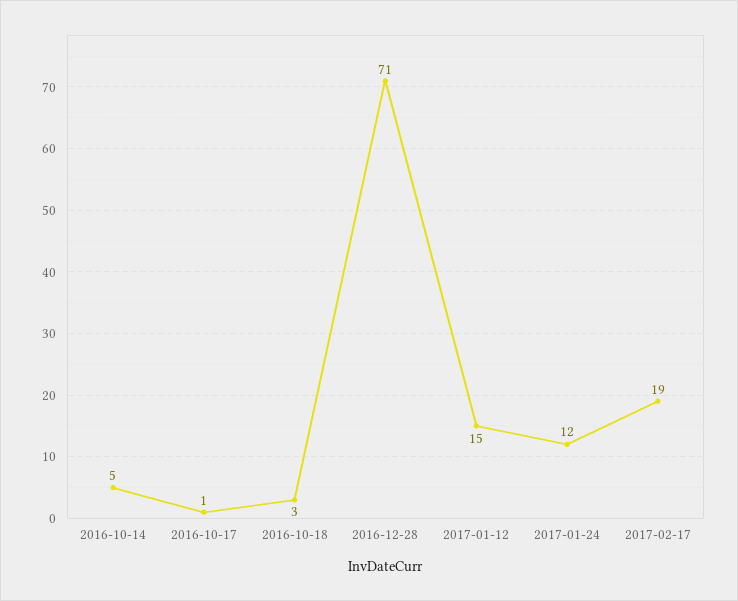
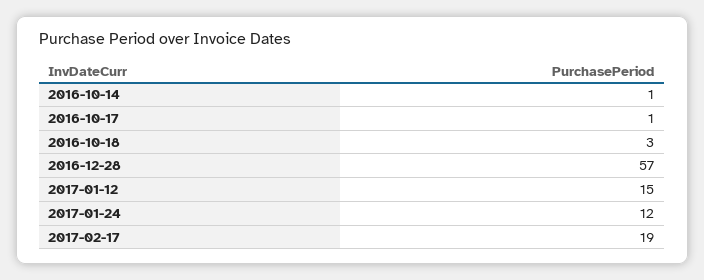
2016-10-14: 5 -> 1
2016-12-28: 71 -> 57

